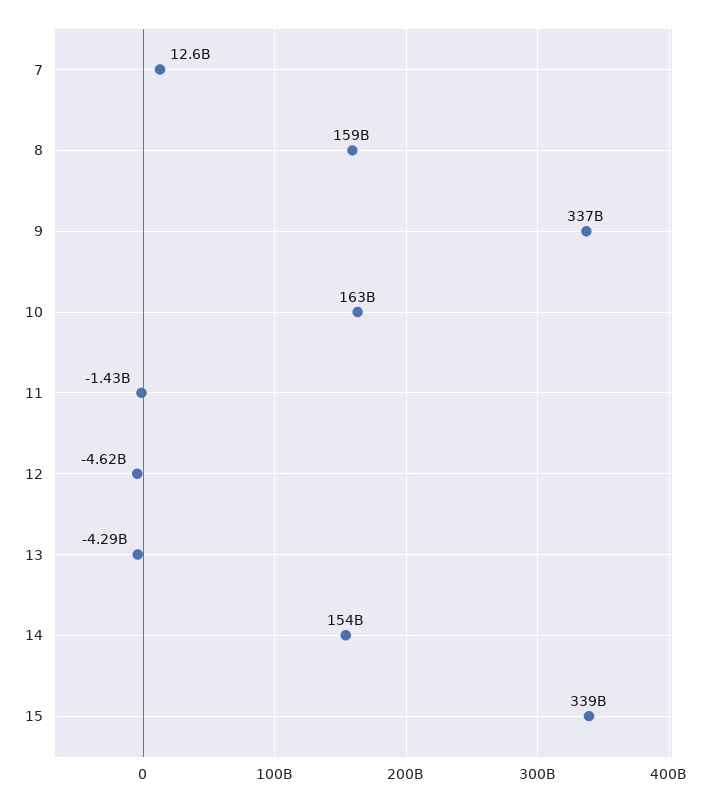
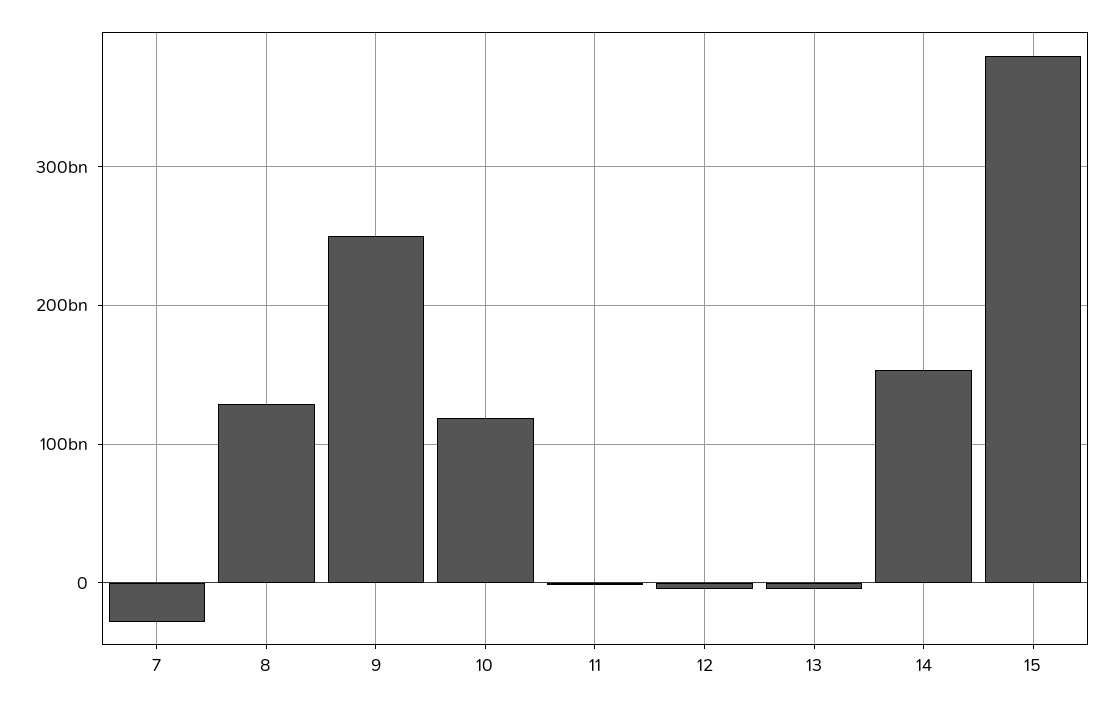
7: 12600000000 -> -30000000000
8: 159000000000 -> 130000000000
9: 337000000000 -> 250000000000
10: 163000000000 -> 120000000000
15: 339000000000 -> 380000000000

